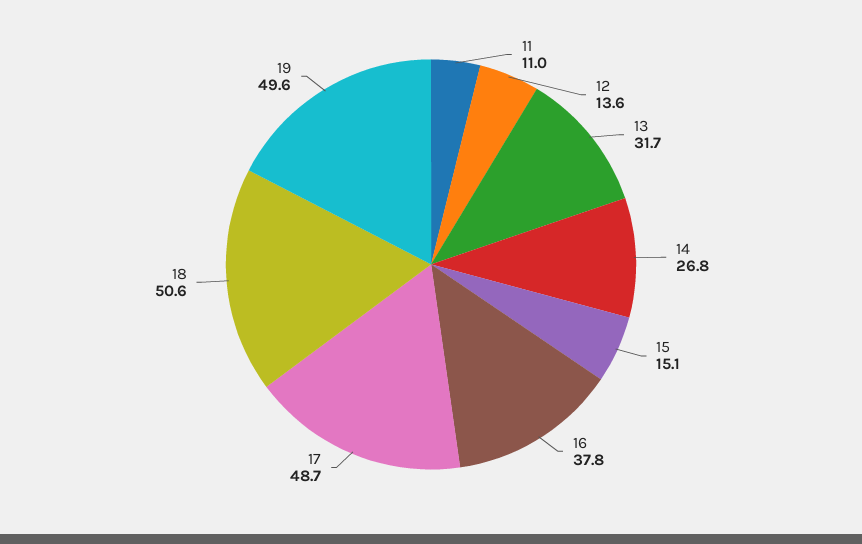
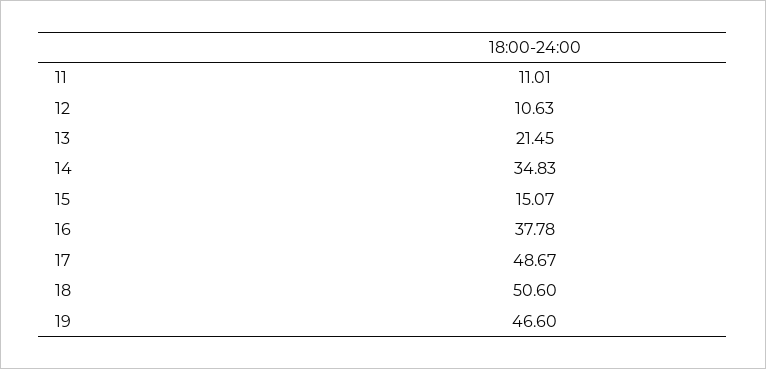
12: 13.6 -> 10.63
13: 31.7 -> 21.45
14: 26.8 -> 34.83
19: 49.6 -> 46.6

